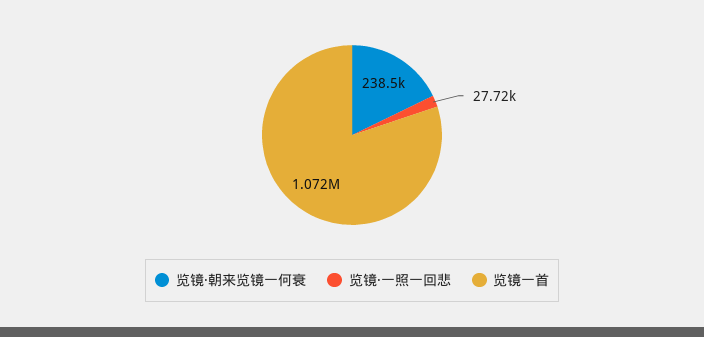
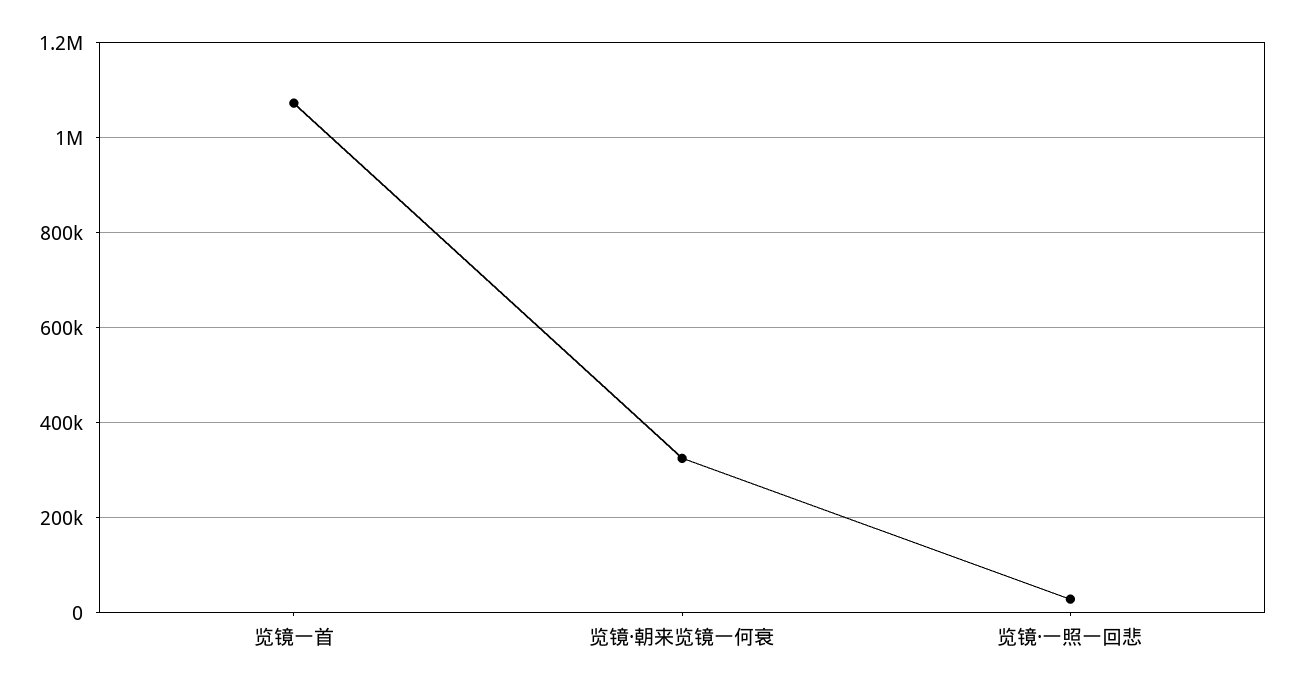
览镜·朝来览镜一何衰: 238500 -> 320000

